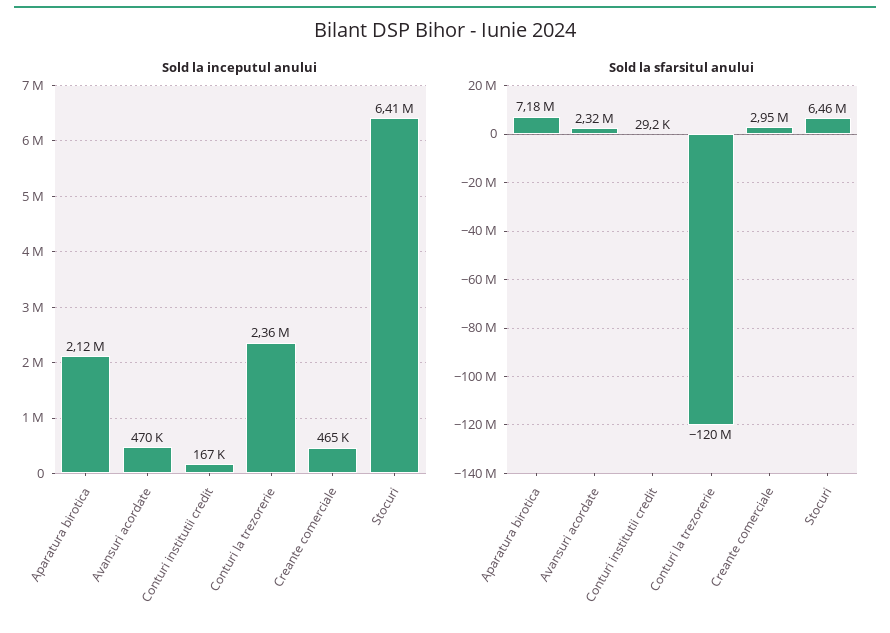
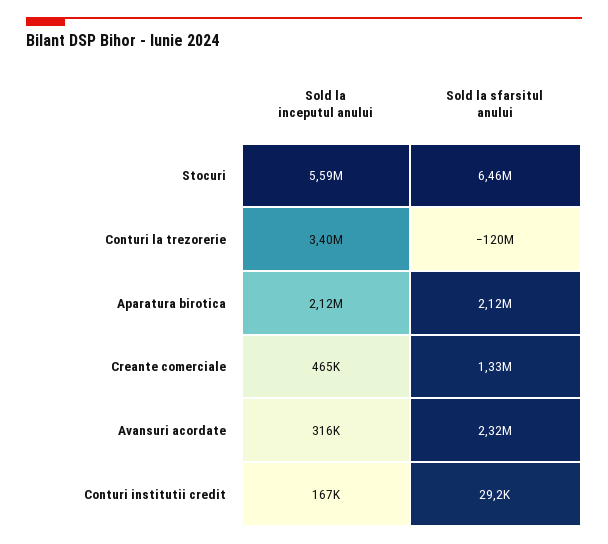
Sold la inceputul anului, Avansuri acordate: 470000 -> 316000
Sold la inceputul anului, Conturi la trezorerie: 2360000 -> 3400000
Sold la inceputul anului, Stocuri: 6410000 -> 5590000
Sold la sfarsitul anului, Aparatura birotica: 7180000 -> 2120000
Sold la sfarsitul anului, Creante comerciale: 2950000 -> 1330000

